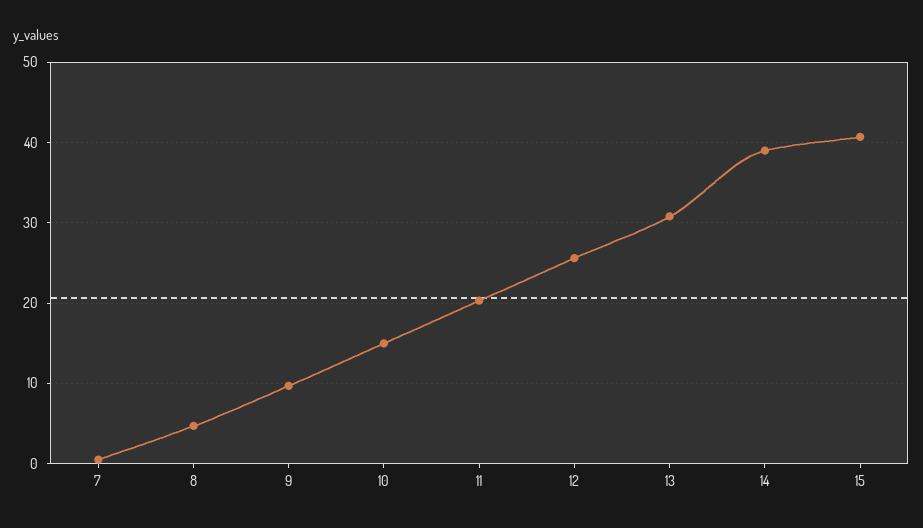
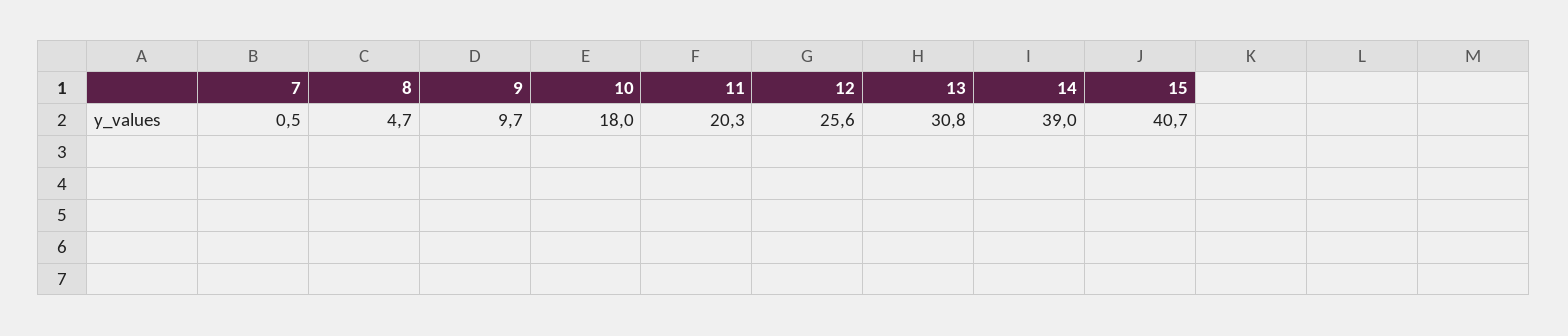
10: 15 -> 18

